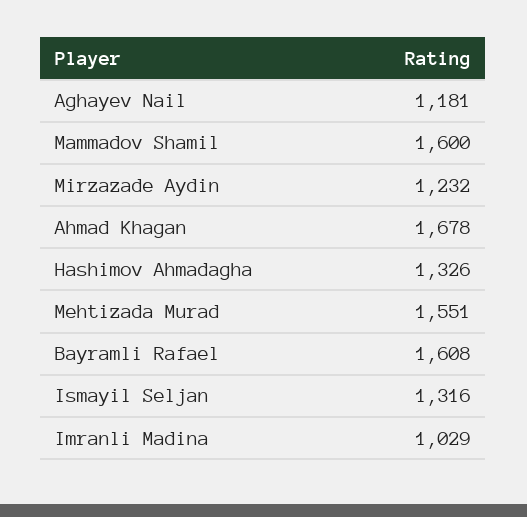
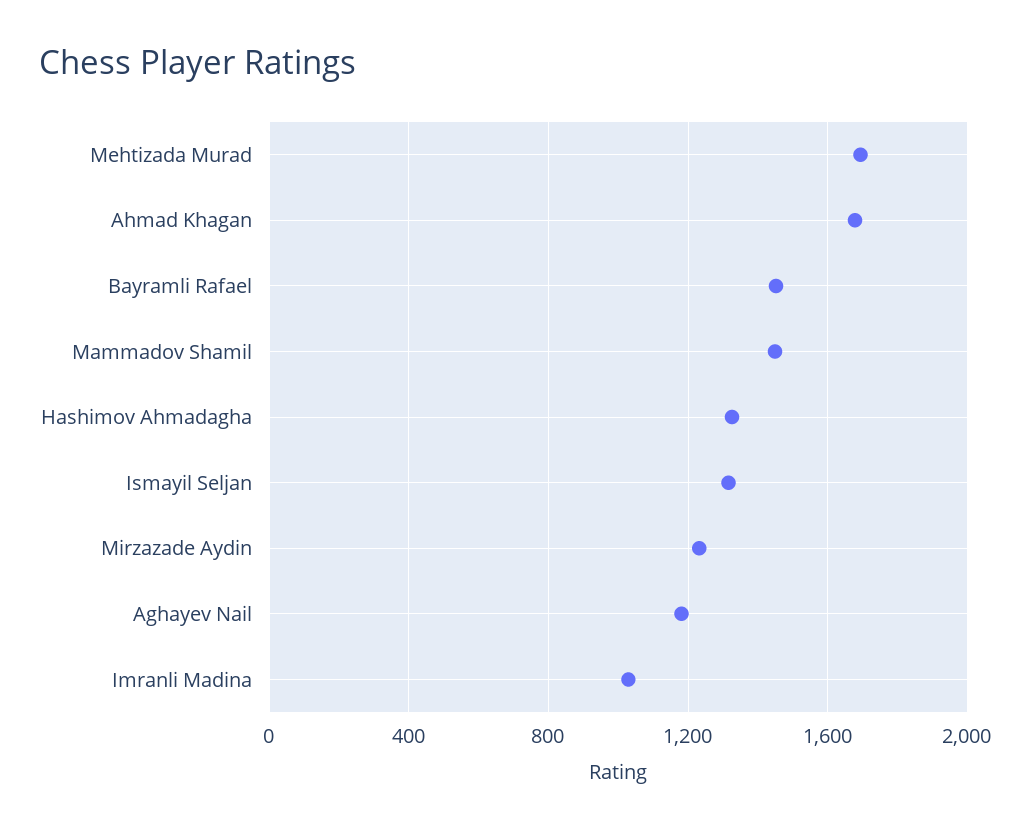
Mammadov Shamil: 1600 -> 1450
Mehtizada Murad: 1551 -> 1700
Bayramli Rafael: 1608 -> 1450

